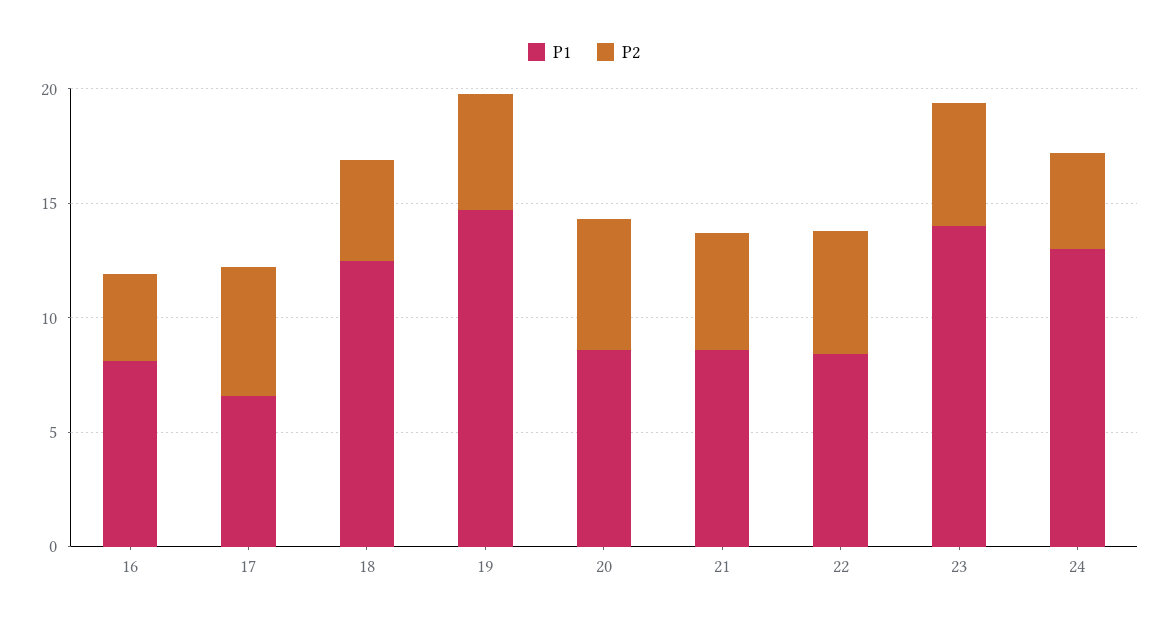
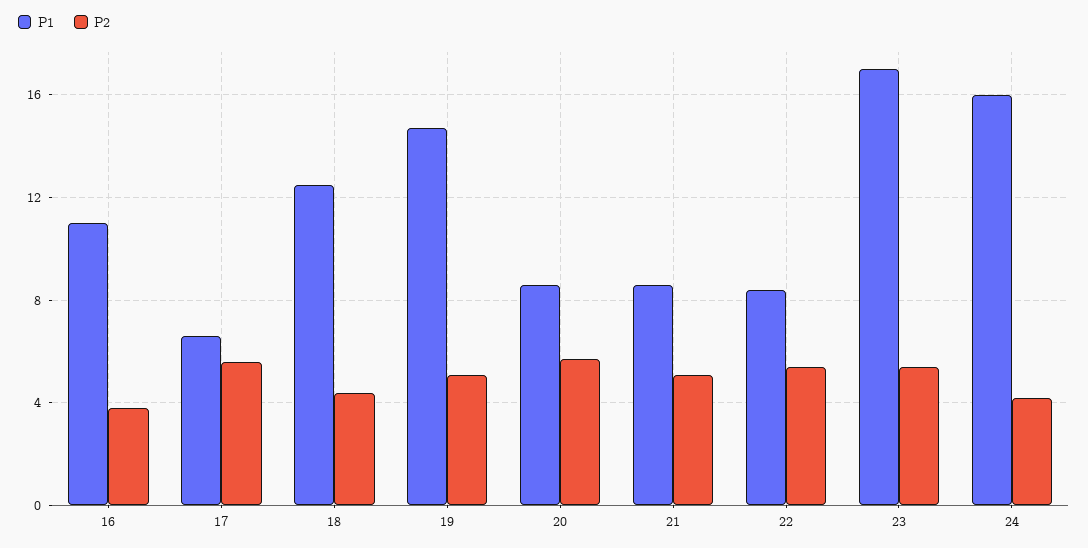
P1, 16: 8 -> 11
P1, 23: 14 -> 17
P1, 24: 13 -> 16

